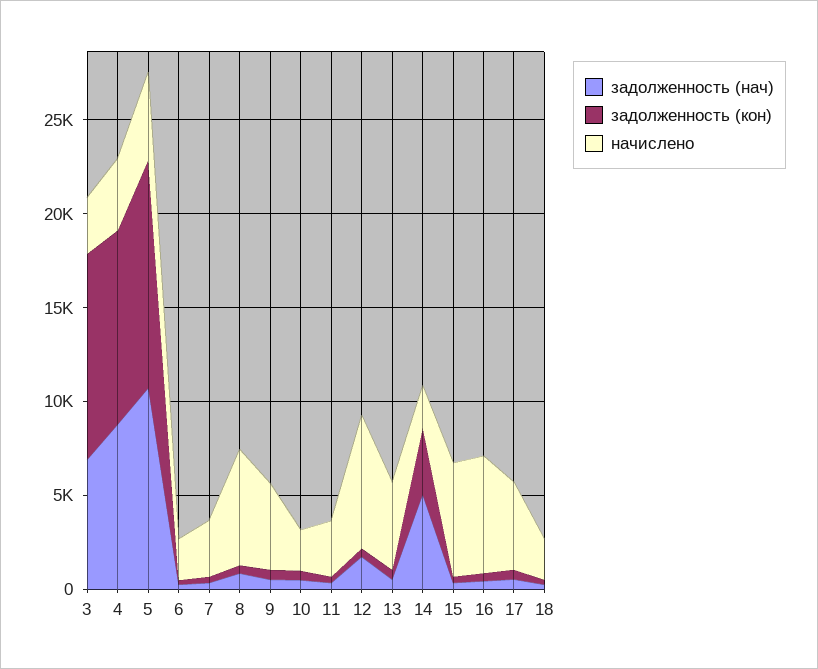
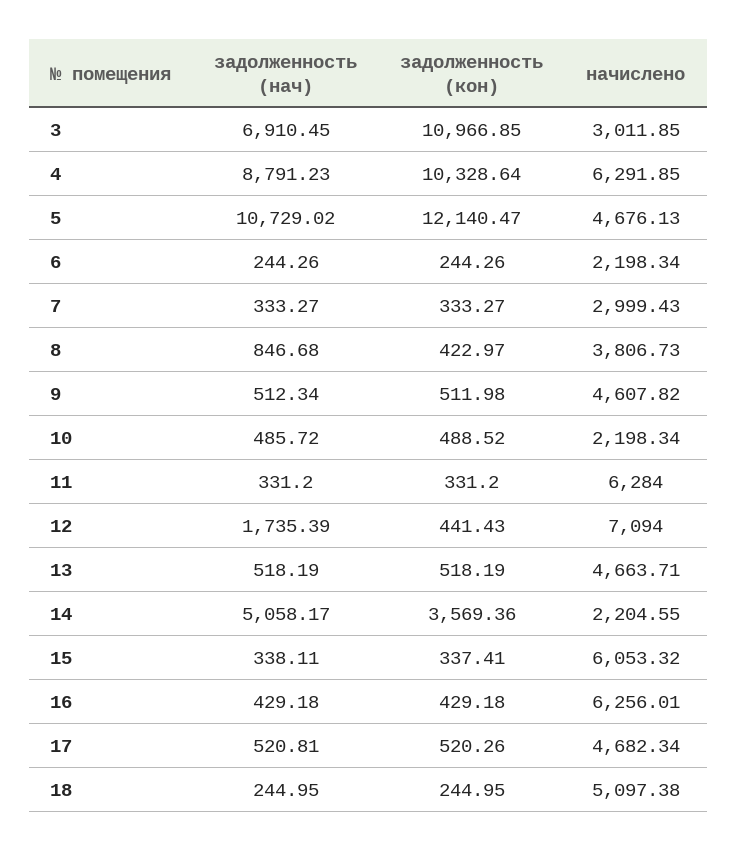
начислено, 4: 4000 -> 6291.85
начислено, 8: 6000 -> 3806.73
начислено, 11: 3000 -> 6284
начислено, 18: 2000 -> 5097.38

